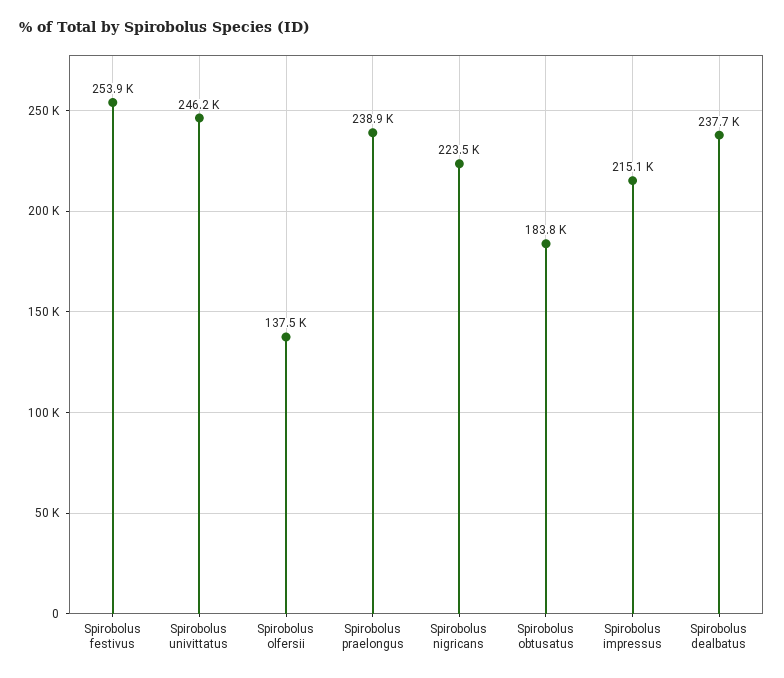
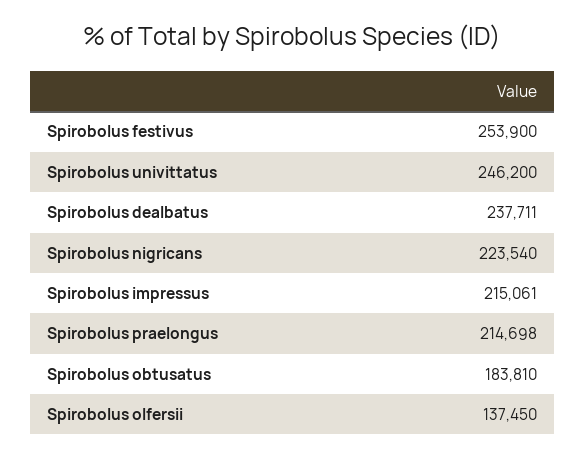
Spirobolus praelongus: 238900 -> 214698

